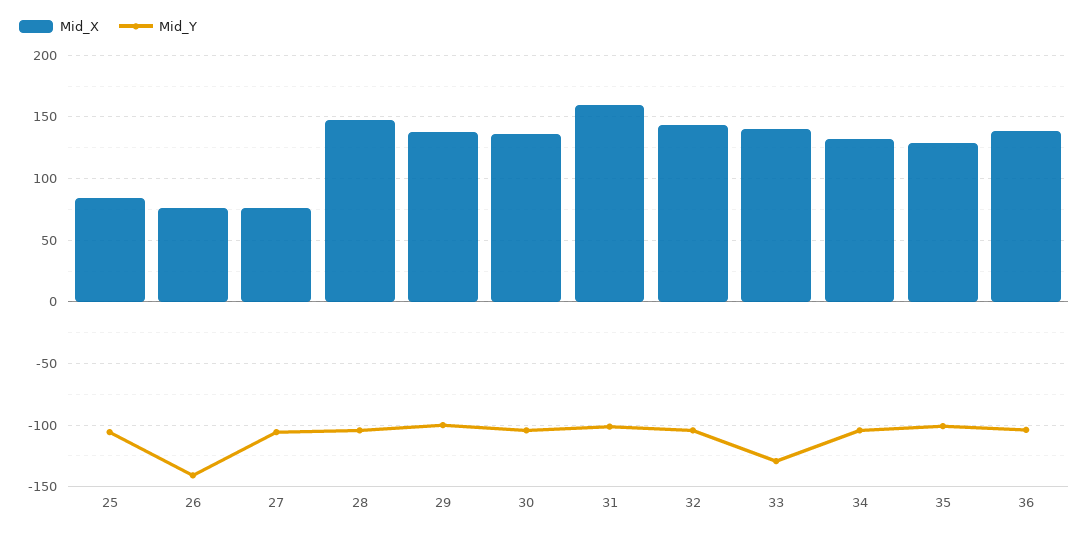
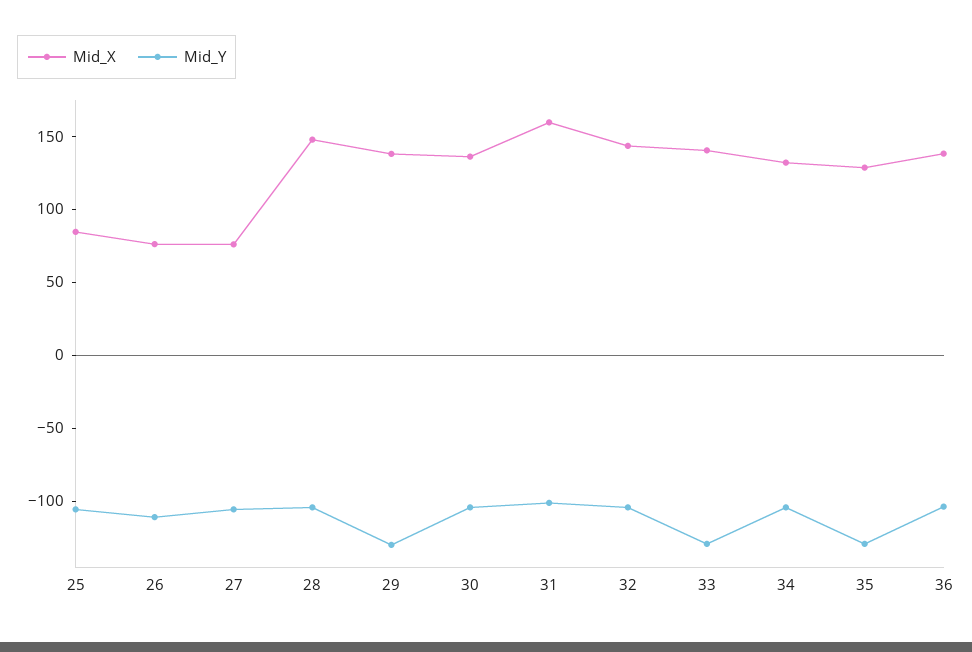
Mid_Y, 26: -140 -> -110
Mid_Y, 29: -100 -> -130
Mid_Y, 35: -100 -> -130

